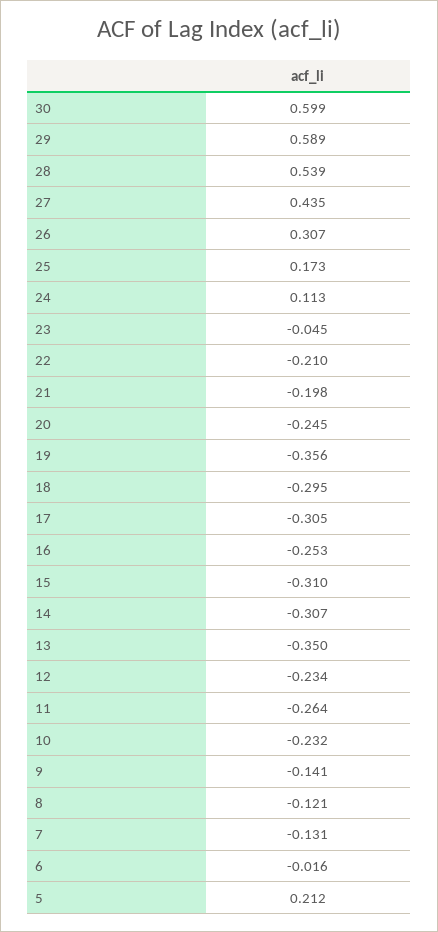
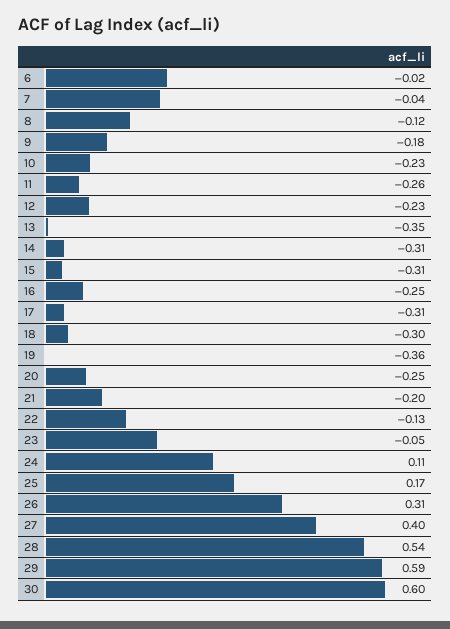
27: 0.435 -> 0.4
22: -0.21 -> -0.13
9: -0.141 -> -0.18
7: -0.131 -> -0.04
5: 0.212 -> none

